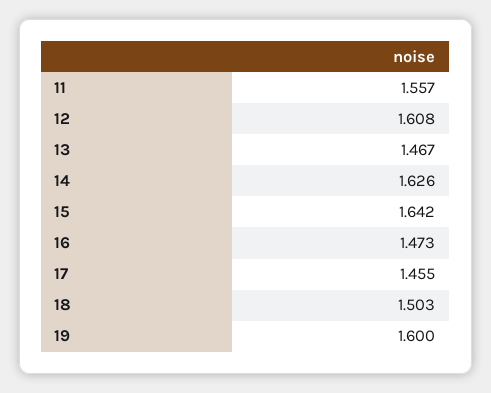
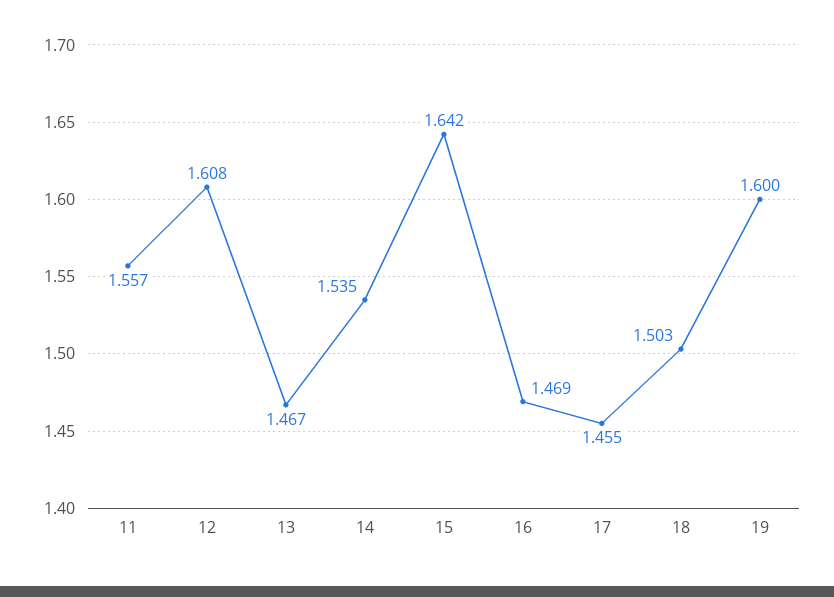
14: 1.626 -> 1.535
16: 1.473 -> 1.469

